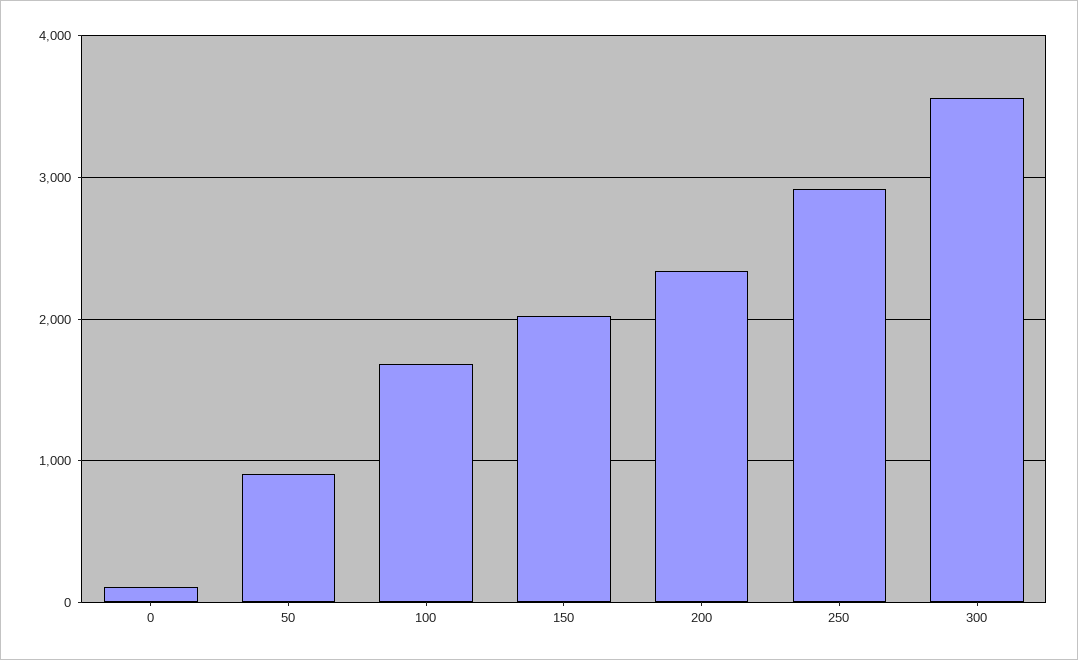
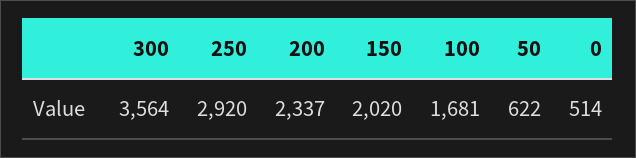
0: 100 -> 514
50: 900 -> 622

